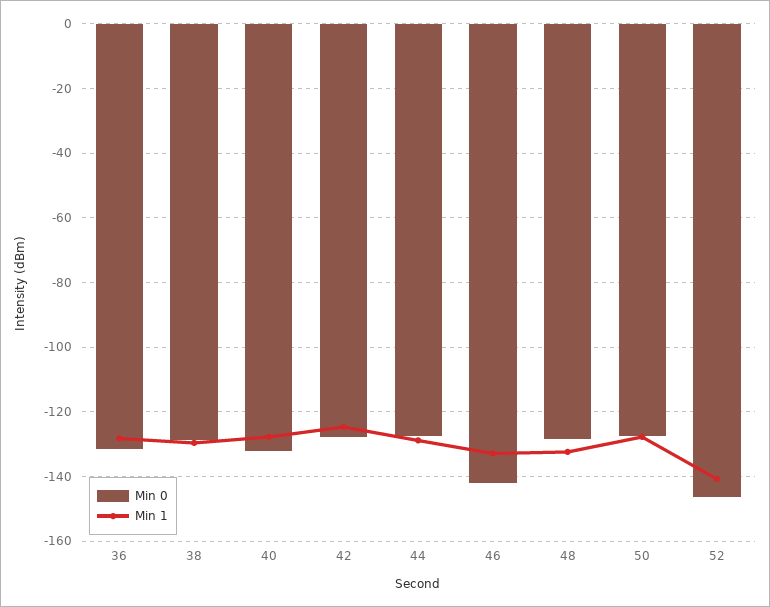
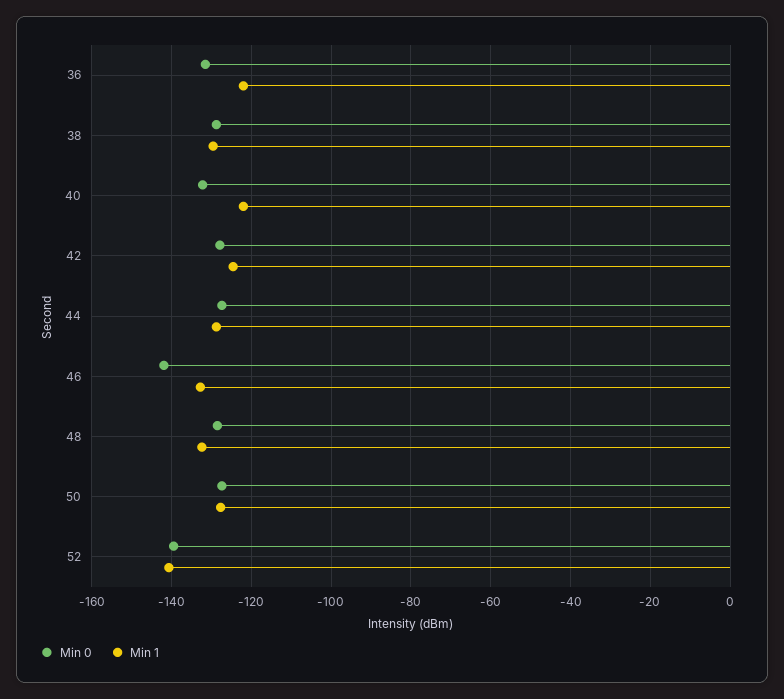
Min 1, 36: -128 -> -122
Min 1, 40: -128 -> -122
Min 0, 52: -146 -> -140

